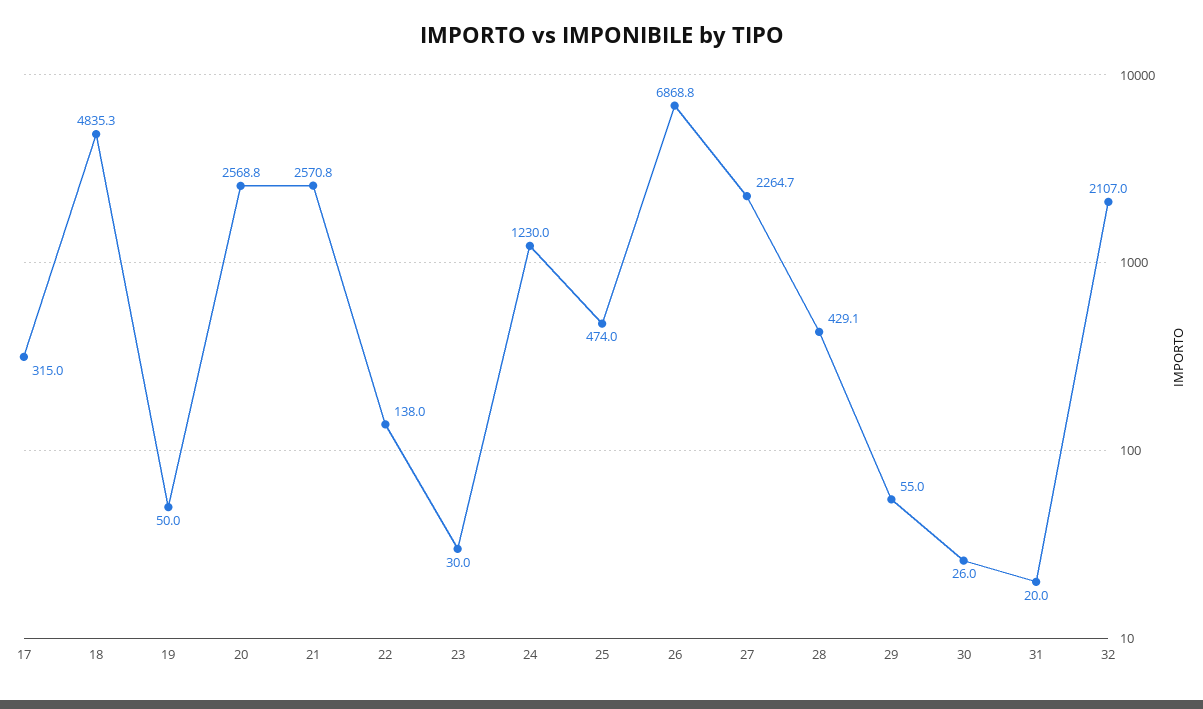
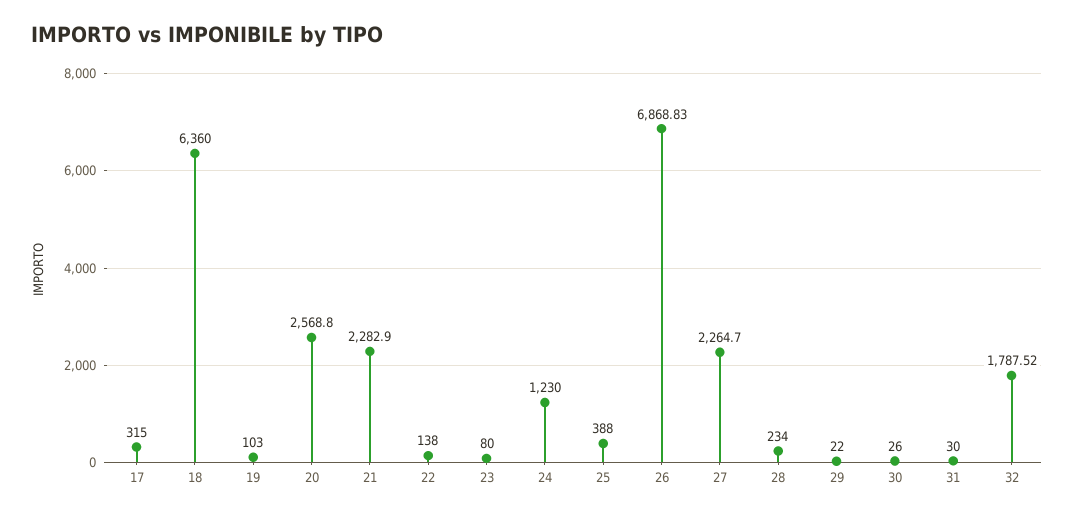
18: 4835.3 -> 6360
19: 50 -> 103
21: 2570.8 -> 2282.9
23: 30 -> 80
25: 474 -> 388
28: 429.1 -> 234
29: 55 -> 22
31: 20 -> 30
32: 2107 -> 1787.52

